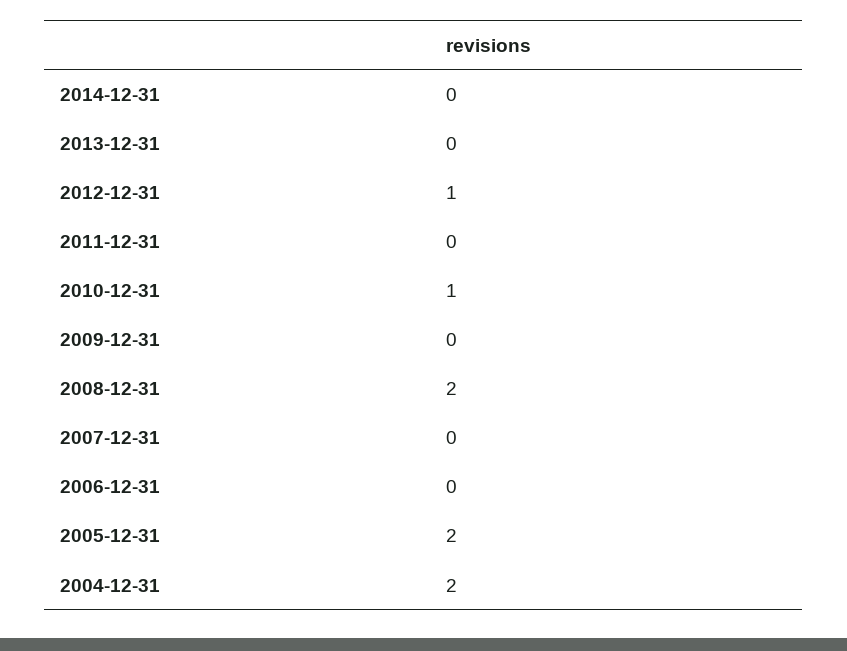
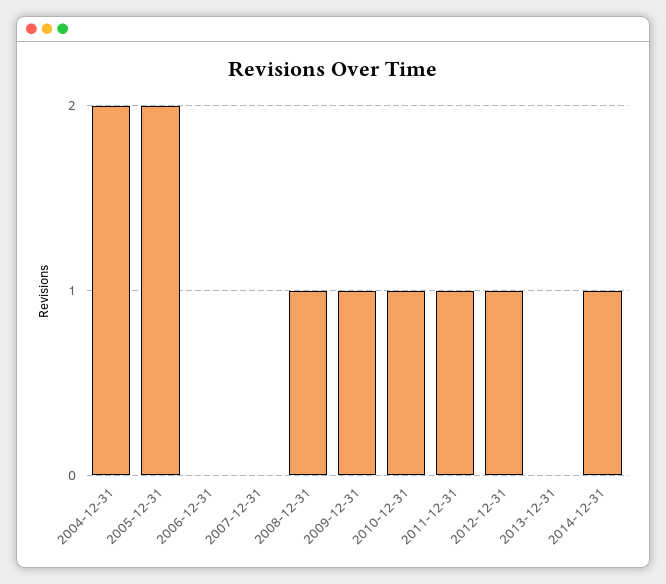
2014-12-31: 0 -> 1
2011-12-31: 0 -> 1
2009-12-31: 0 -> 1
2008-12-31: 2 -> 1

